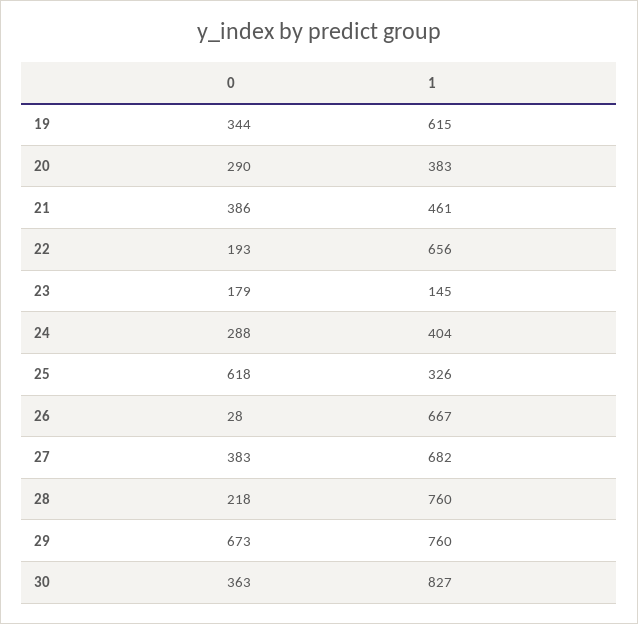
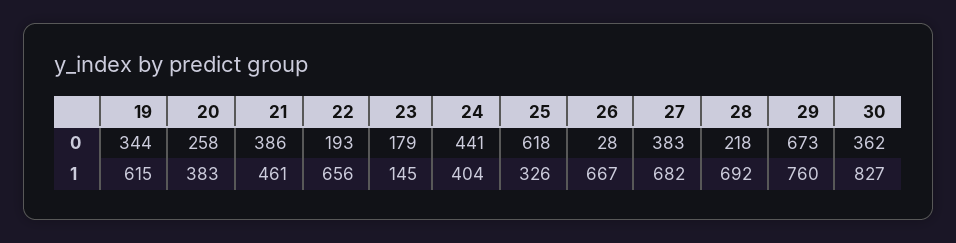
0, 20: 290 -> 258
0, 24: 288 -> 441
1, 28: 760 -> 692
0, 30: 363 -> 362

